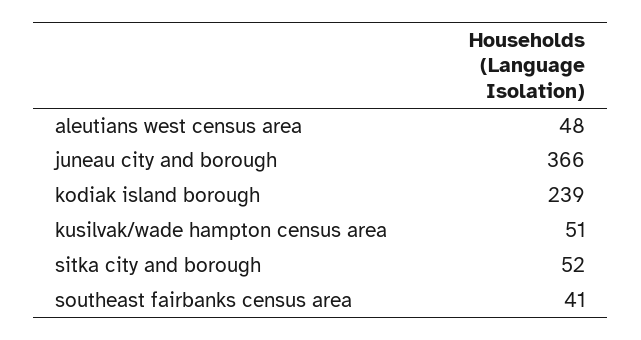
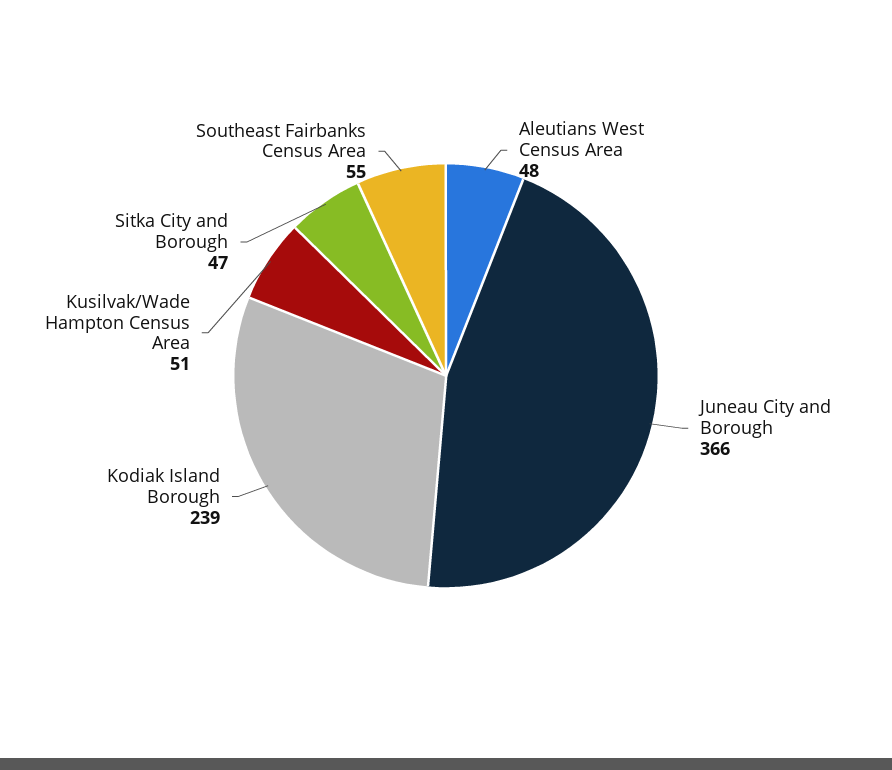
sitka city and borough: 52 -> 47
southeast fairbanks census area: 41 -> 55

